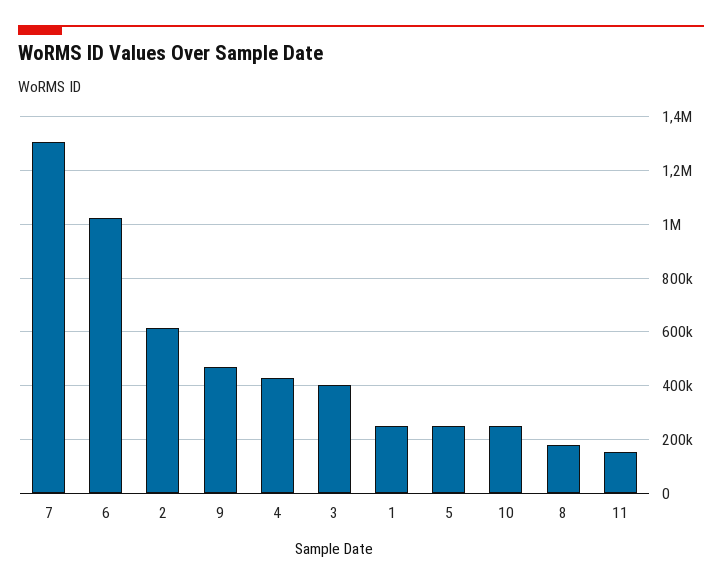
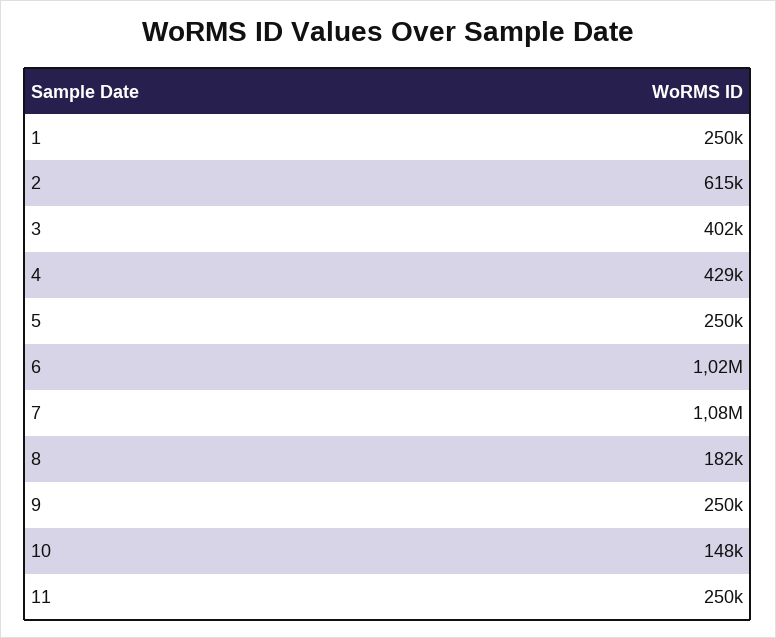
7: 1300000 -> 1080000
9: 475000 -> 250000
10: 250000 -> 148000
11: 150000 -> 250000

